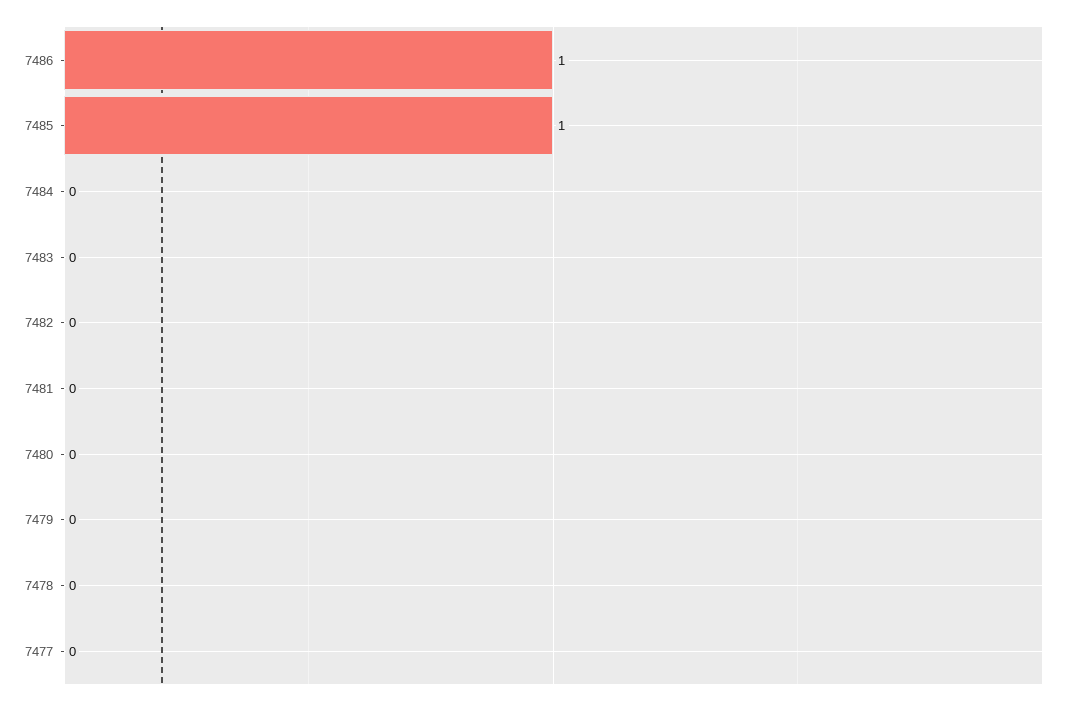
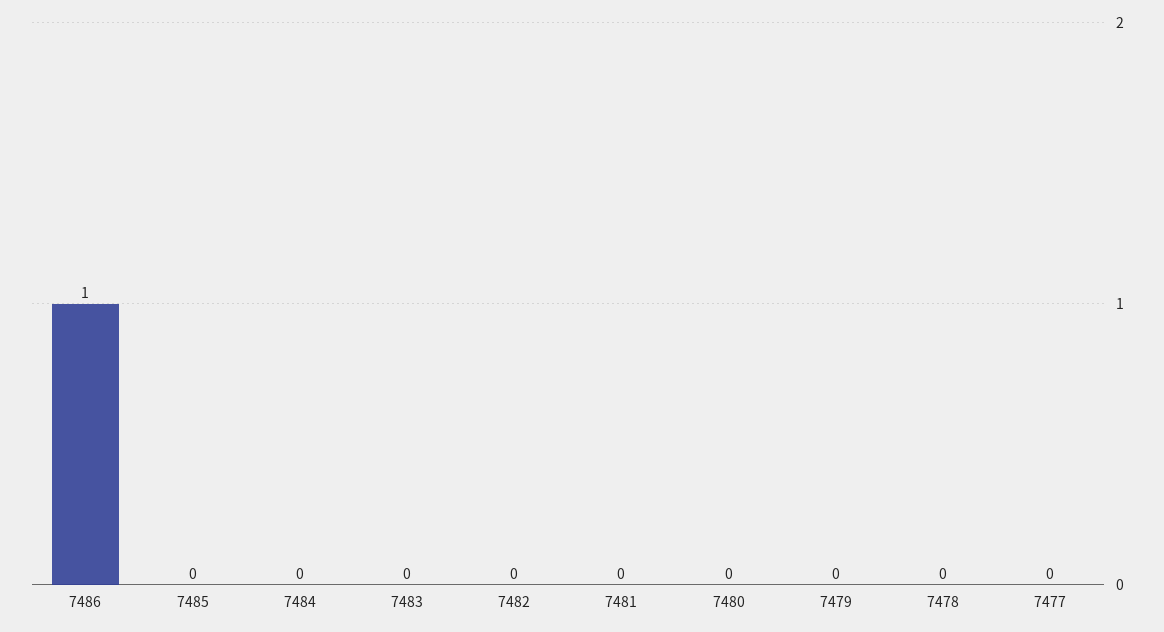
7485: 1 -> 0

